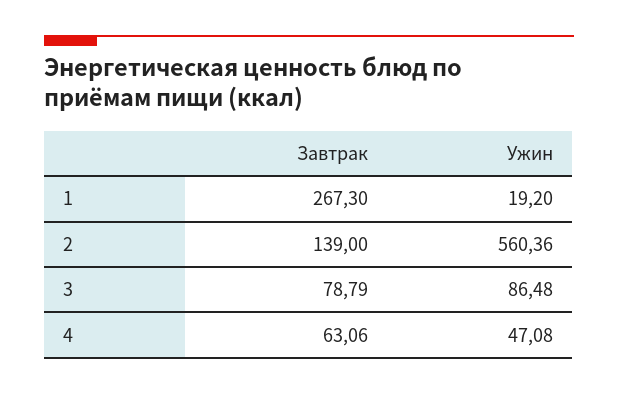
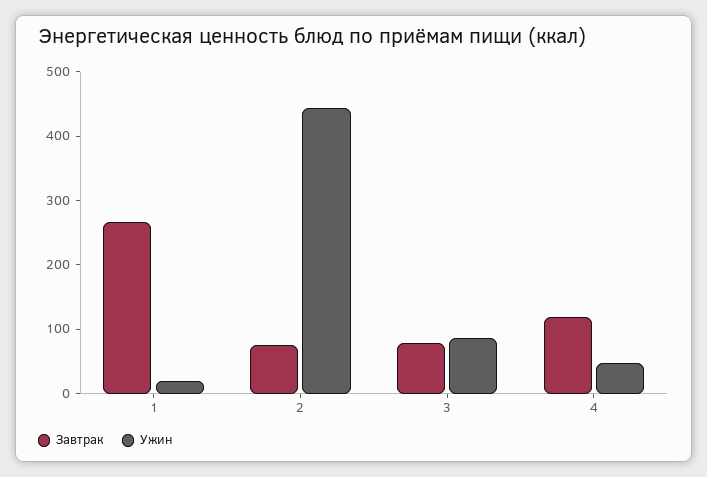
Завтрак, 2: 139 -> 80
Ужин, 2: 560.36 -> 440
Завтрак, 4: 63.06 -> 120

